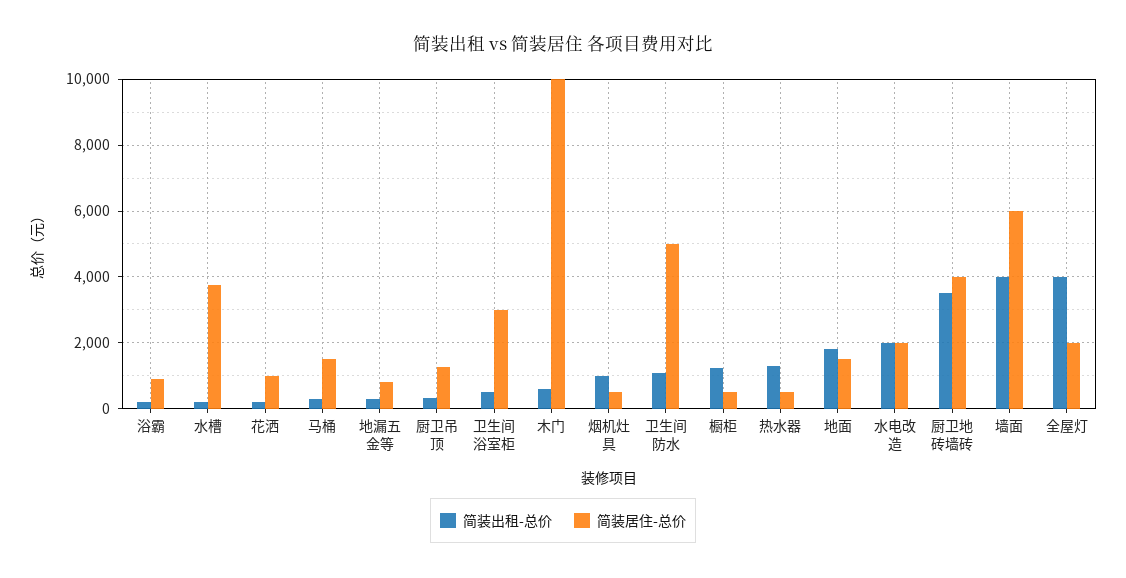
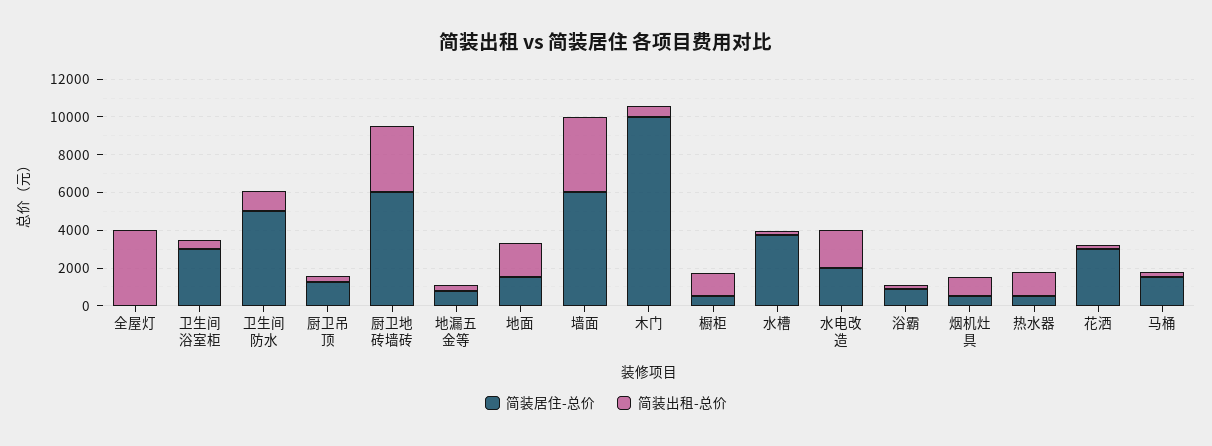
简装居住-总价, 花洒: 1000 -> 3000
简装居住-总价, 厨卫地砖墙砖: 4000 -> 6000
简装居住-总价, 全屋灯: 2000 -> 0

